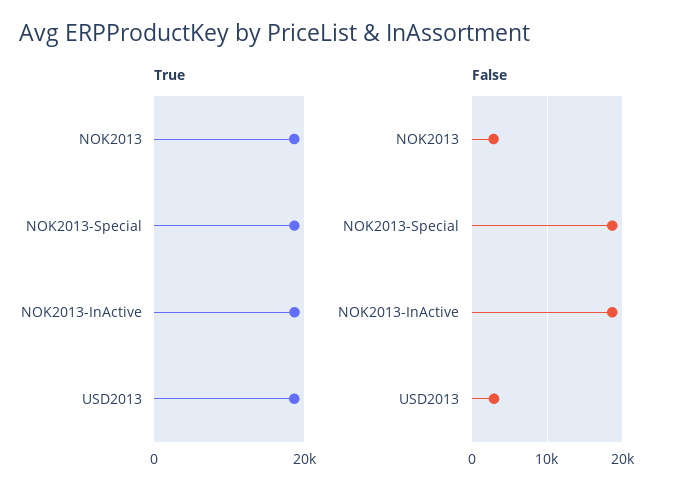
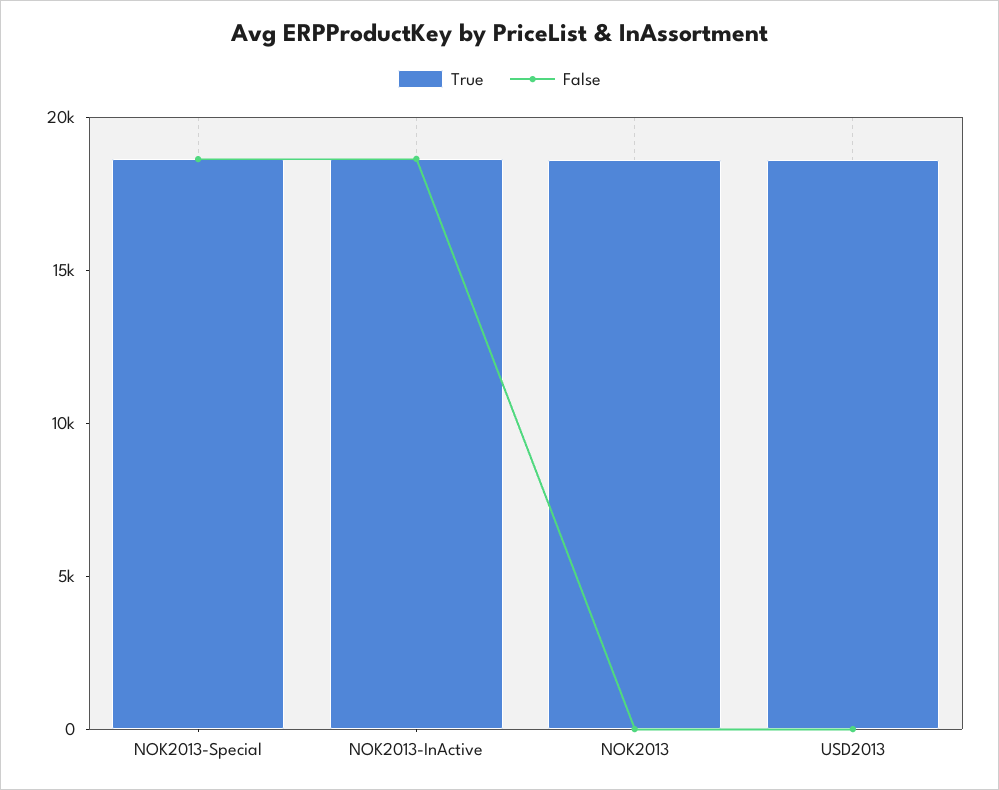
False, NOK2013: 3000 -> 0
False, USD2013: 3000 -> 0

